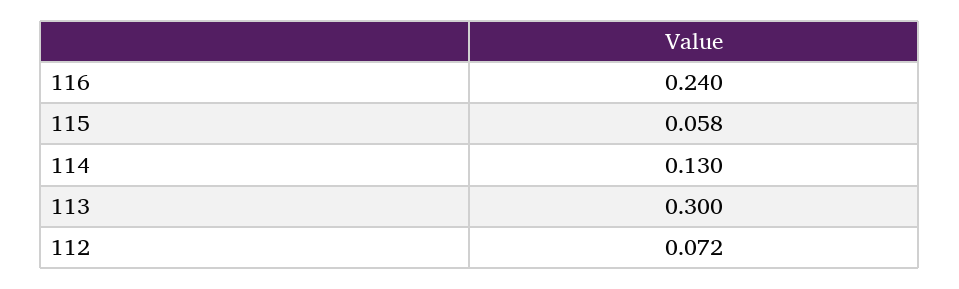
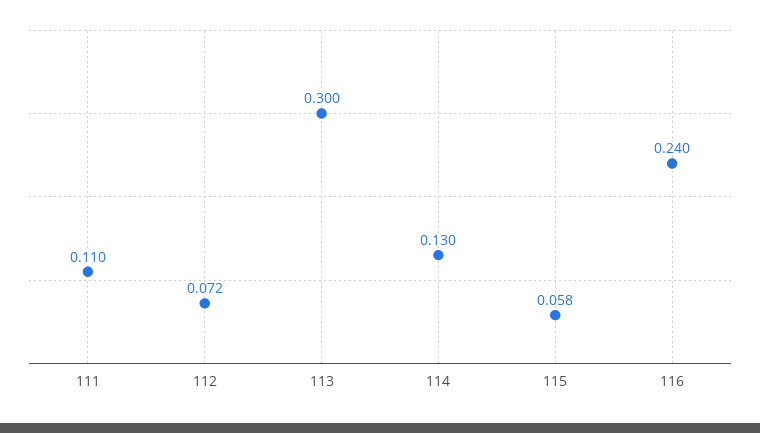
111: none -> 0.11

